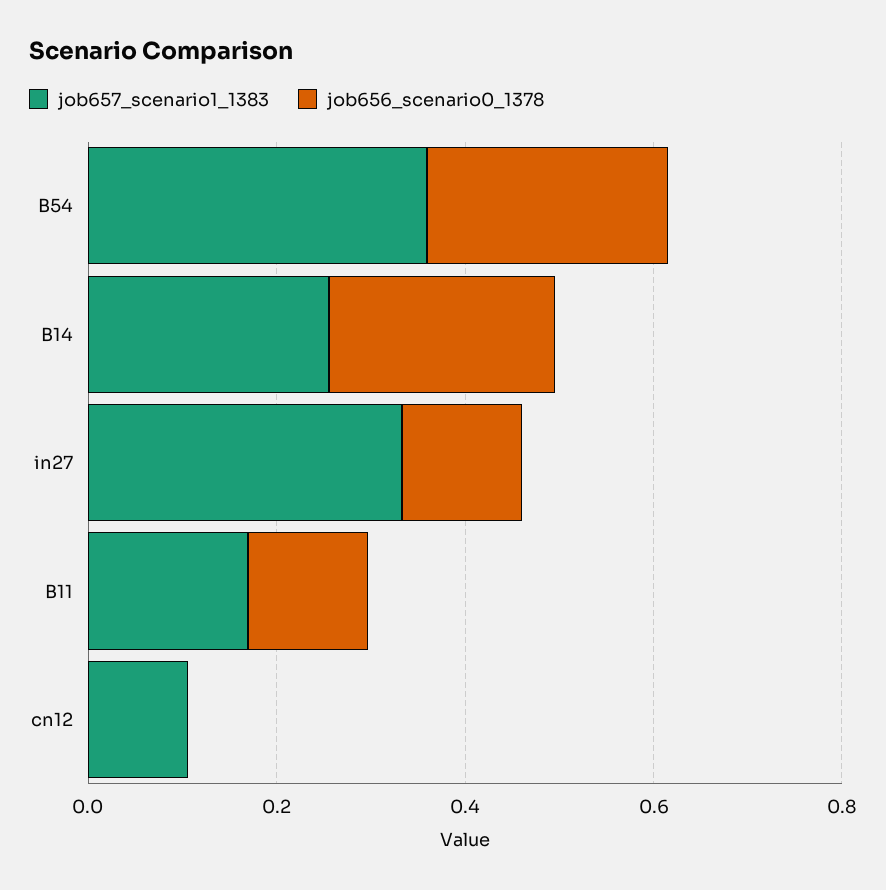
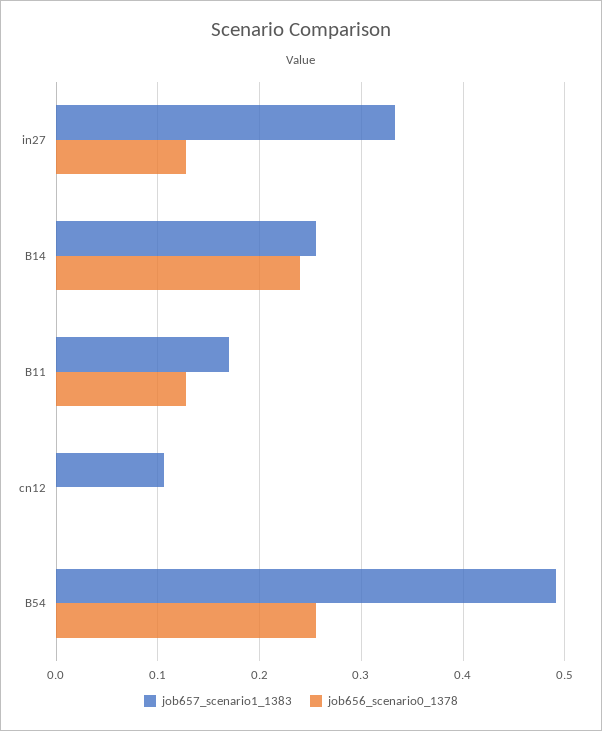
job657_scenario1_1383, B54: 0.35 -> 0.49

